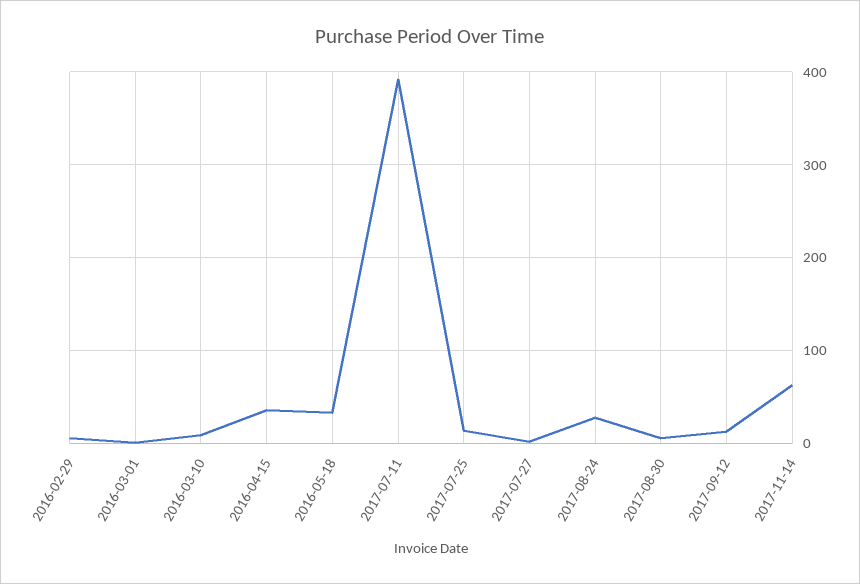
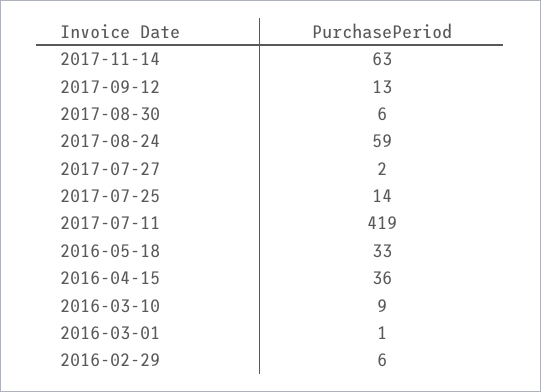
2017-07-11: 390 -> 419
2017-08-24: 30 -> 59

